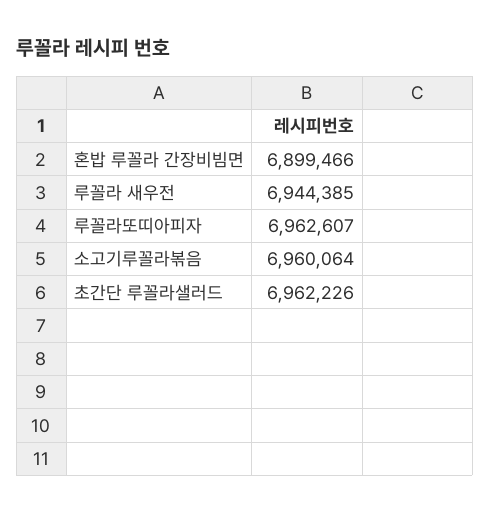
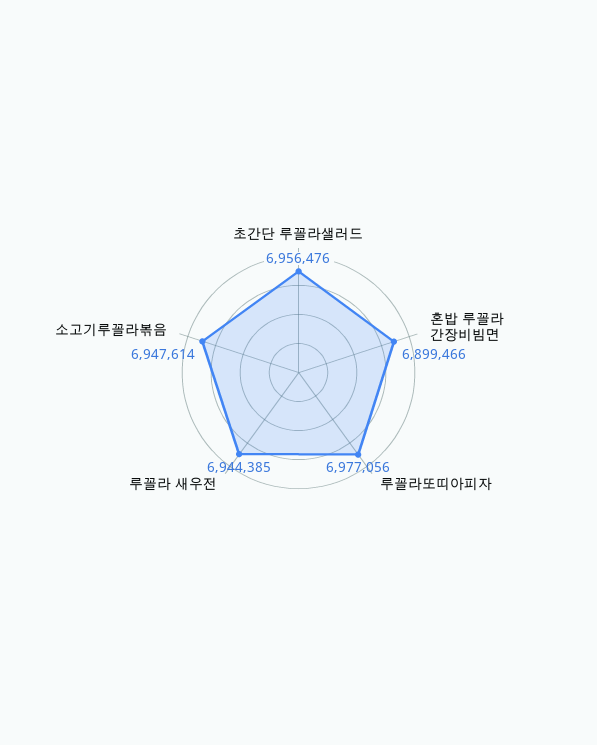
루꼴라또띠아피자: 6962607 -> 6977056
소고기루꼴라볶음: 6960064 -> 6947614
초간단 루꼴라샐러드: 6962226 -> 6956476

